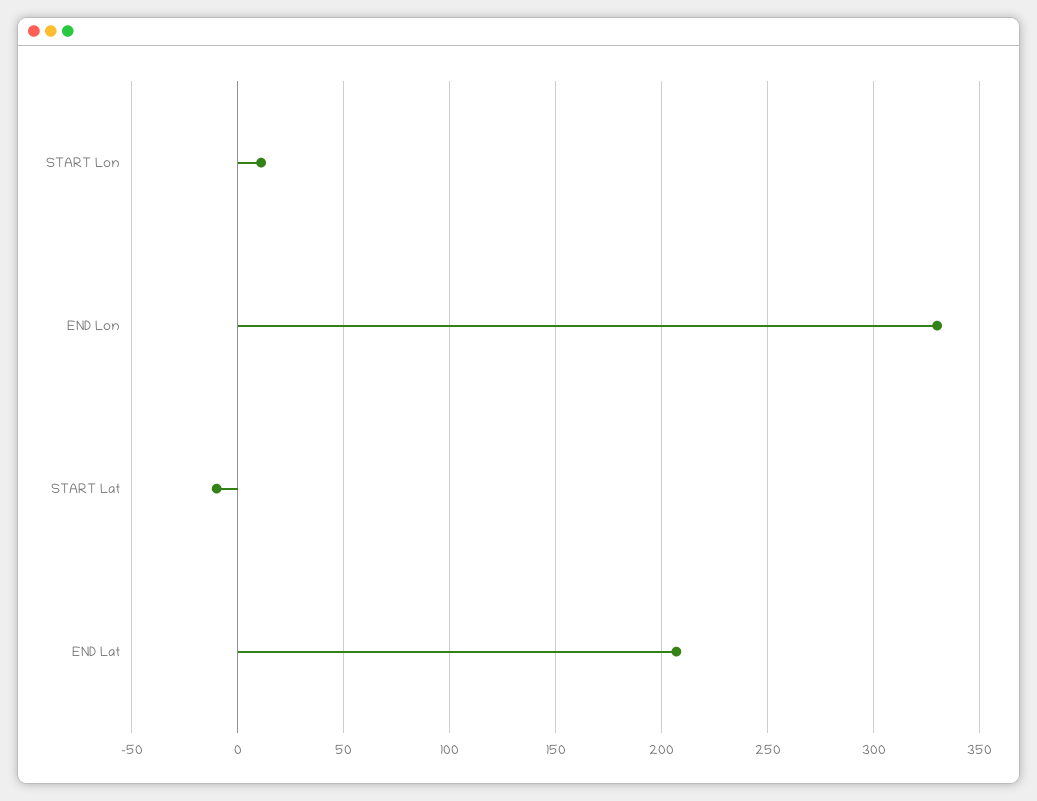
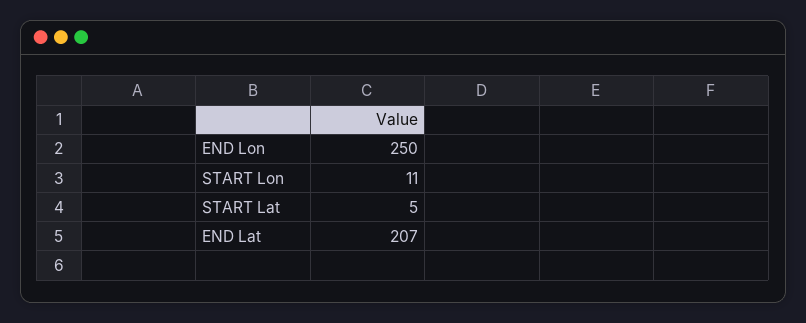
END Lon: 330 -> 250
START Lat: -10 -> 5

